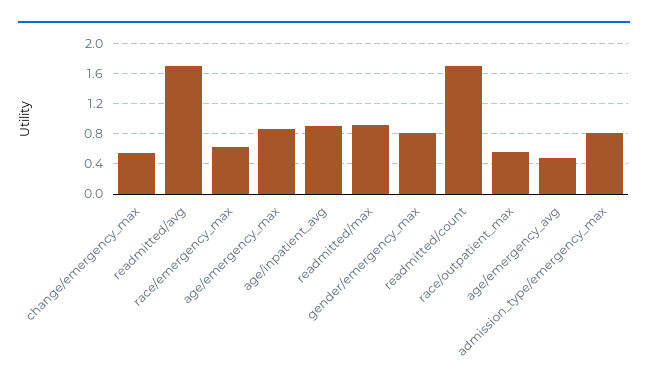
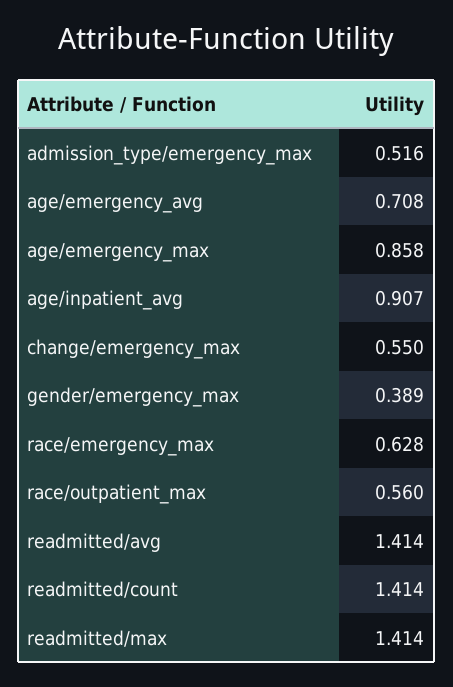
readmitted/avg: 1.7 -> 1.414
readmitted/max: 0.9 -> 1.414
gender/emergency_max: 0.8 -> 0.389
readmitted/count: 1.7 -> 1.414
age/emergency_avg: 0.5 -> 0.708
admission_type/emergency_max: 0.8 -> 0.516

